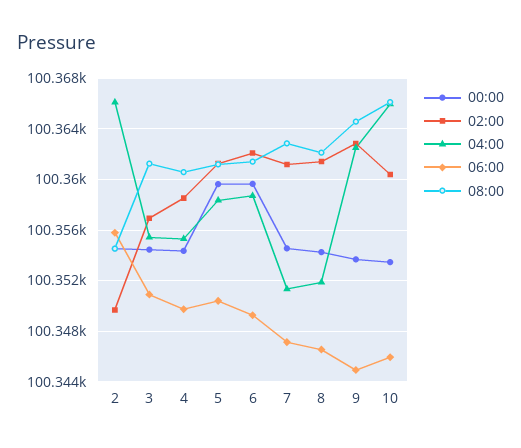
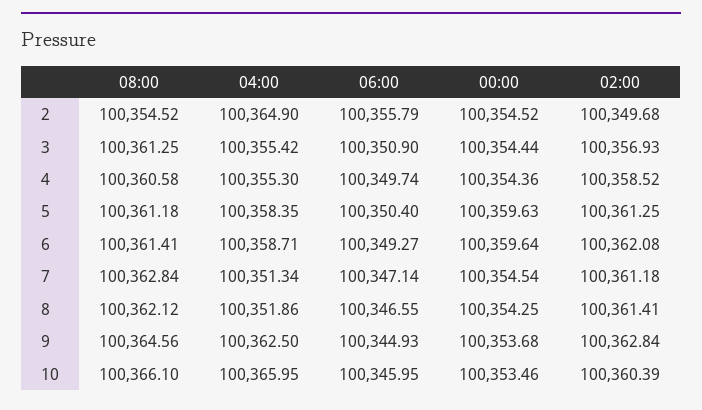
04:00, 2: 100366 -> 100364.9

